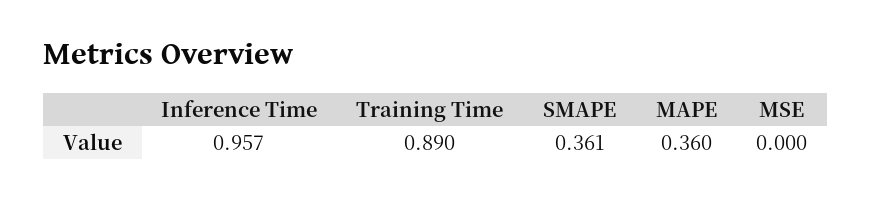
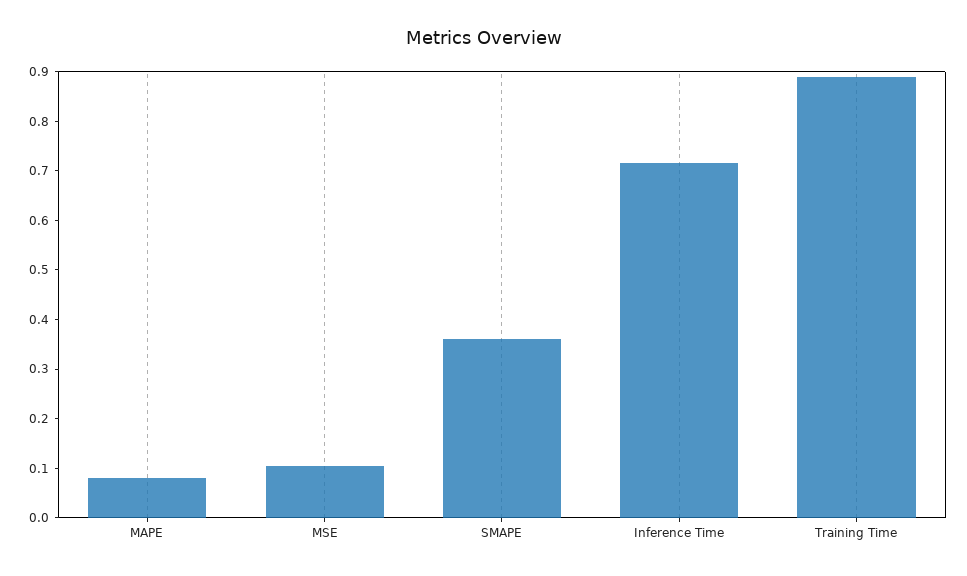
Inference Time: 0.957 -> 0.72
MAPE: 0.36 -> 0.08
MSE: 0 -> 0.1

